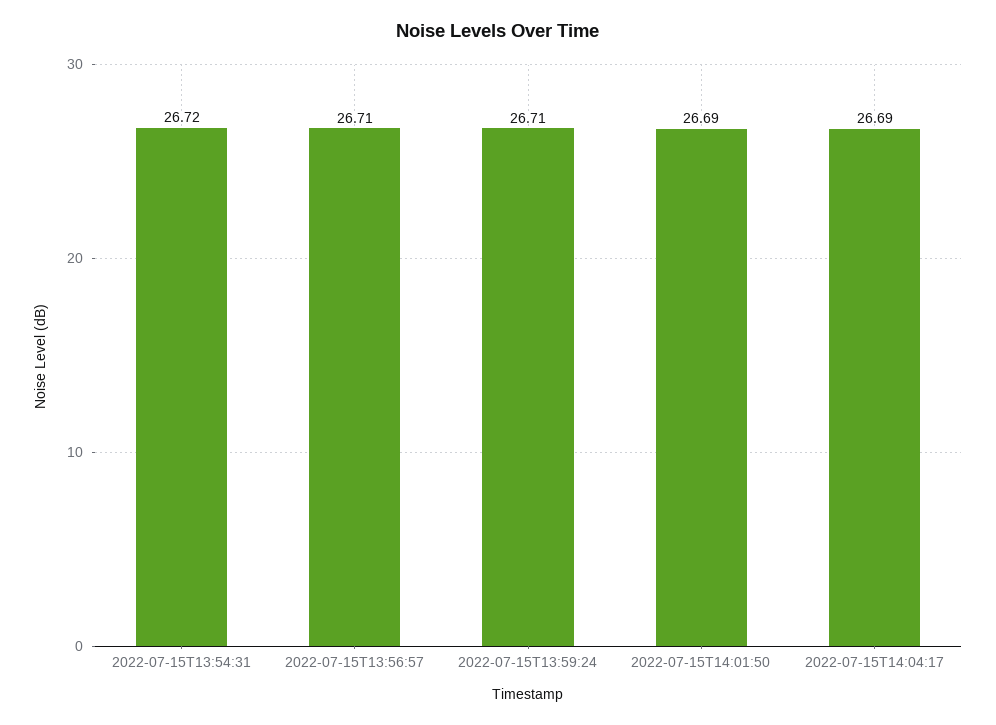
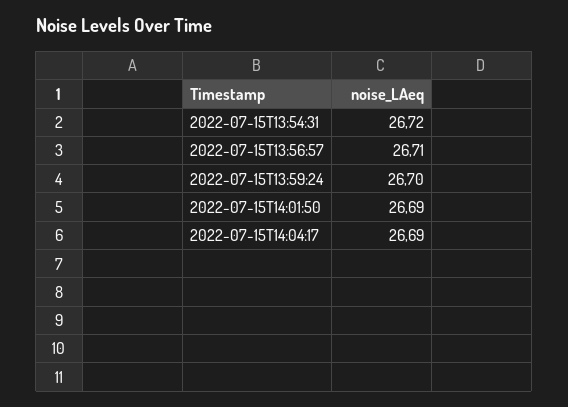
2022-07-15T13:59:24: 26.71 -> 26.7

